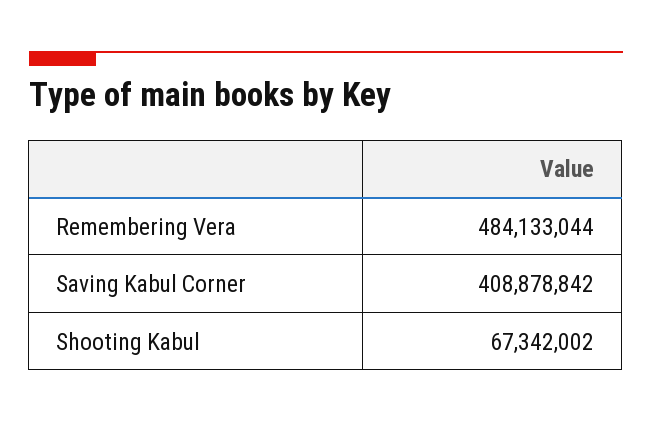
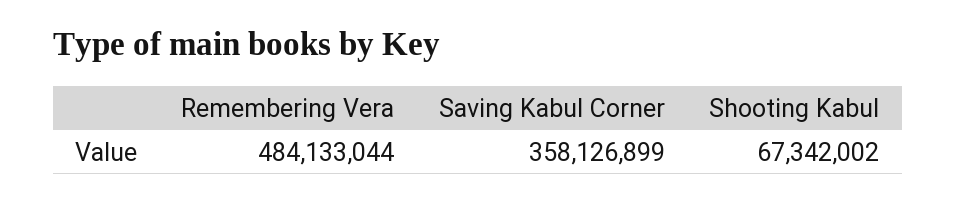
Saving Kabul Corner: 408878842 -> 358126899

